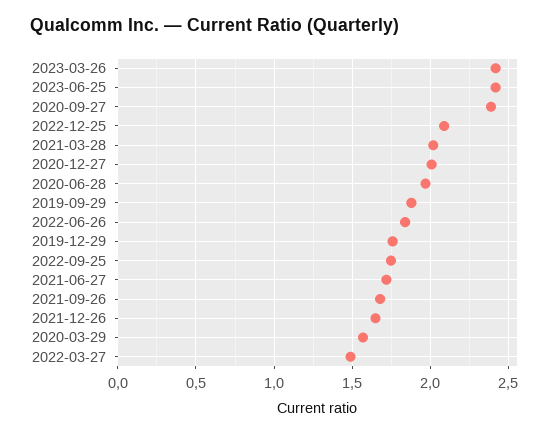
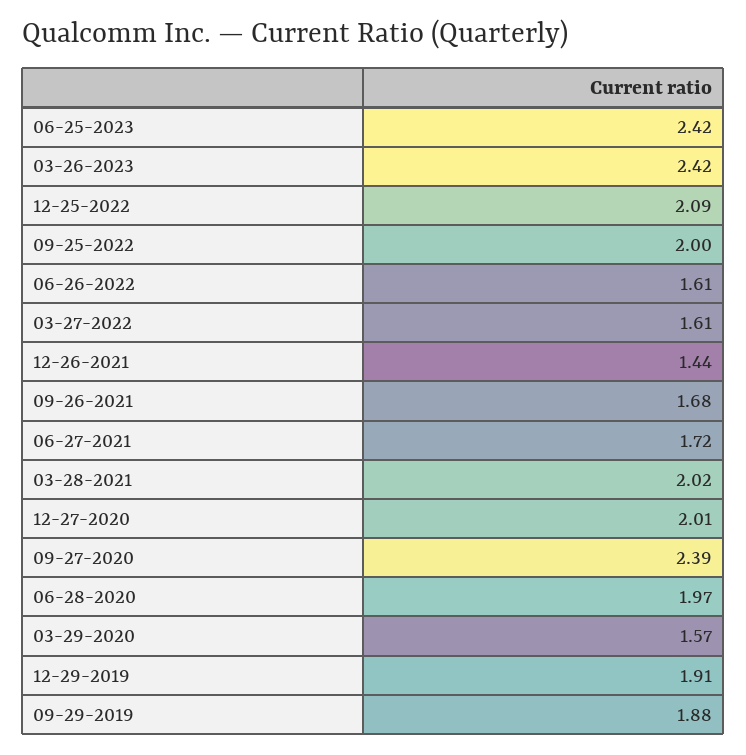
2022-06-26: 1.85 -> 1.61
2019-12-29: 1.75 -> 1.91
2022-09-25: 1.75 -> 2
2021-12-26: 1.65 -> 1.44
2022-03-27: 1.5 -> 1.61

